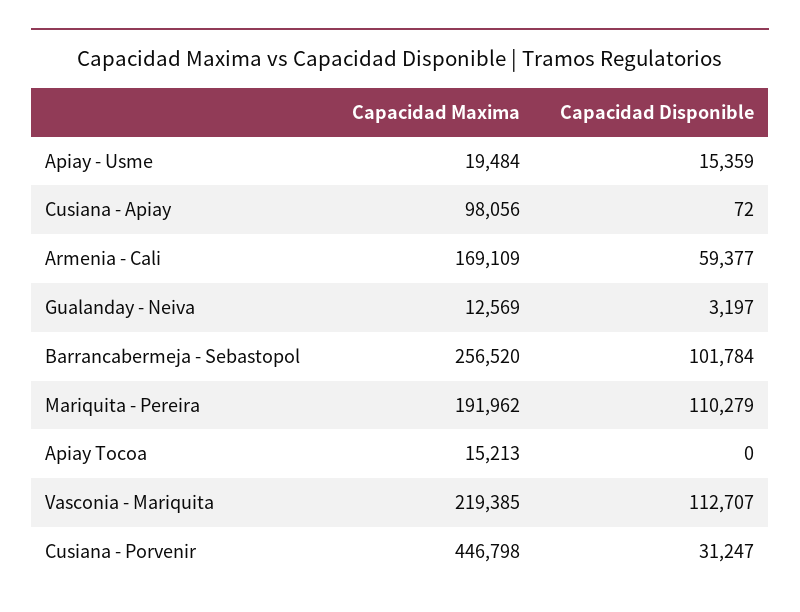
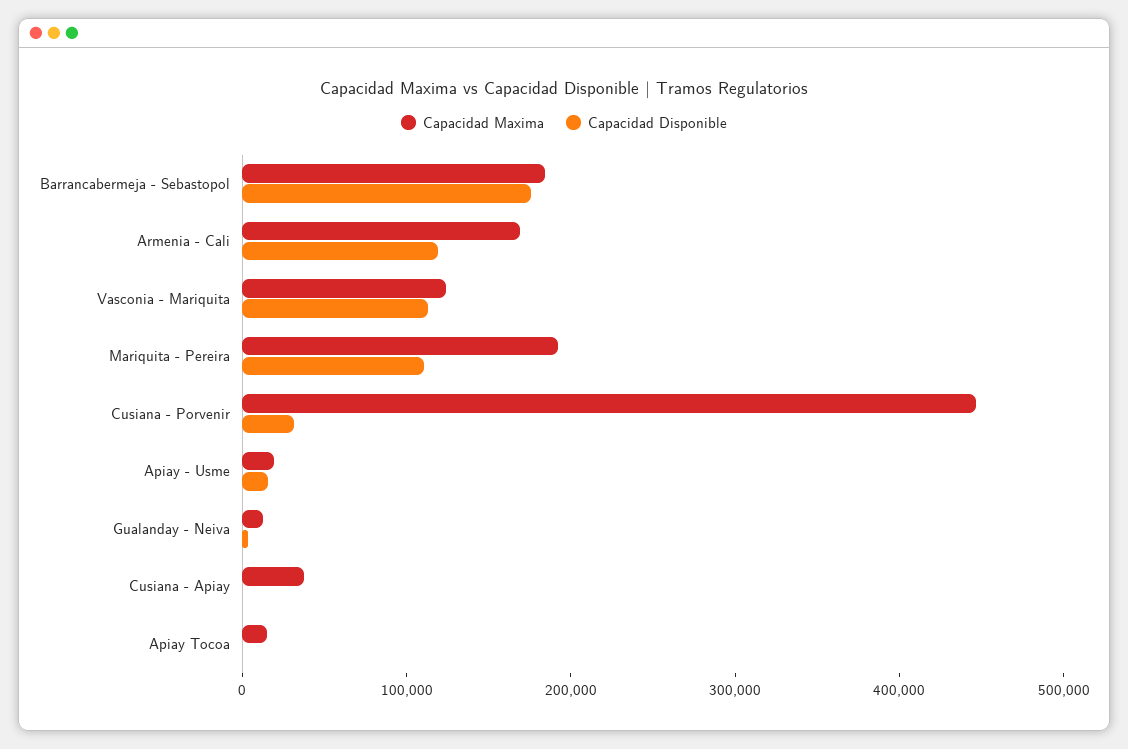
Capacidad Maxima, Cusiana - Apiay: 98056 -> 40000
Capacidad Disponible, Armenia - Cali: 59377 -> 120000
Capacidad Maxima, Barrancabermeja - Sebastopol: 256520 -> 180000
Capacidad Disponible, Barrancabermeja - Sebastopol: 101784 -> 180000
Capacidad Maxima, Vasconia - Mariquita: 219385 -> 120000

